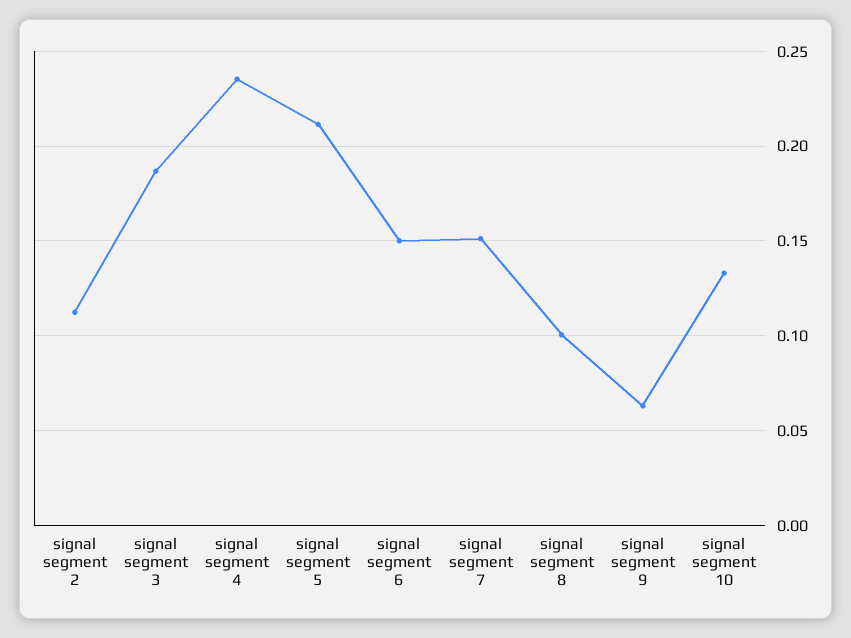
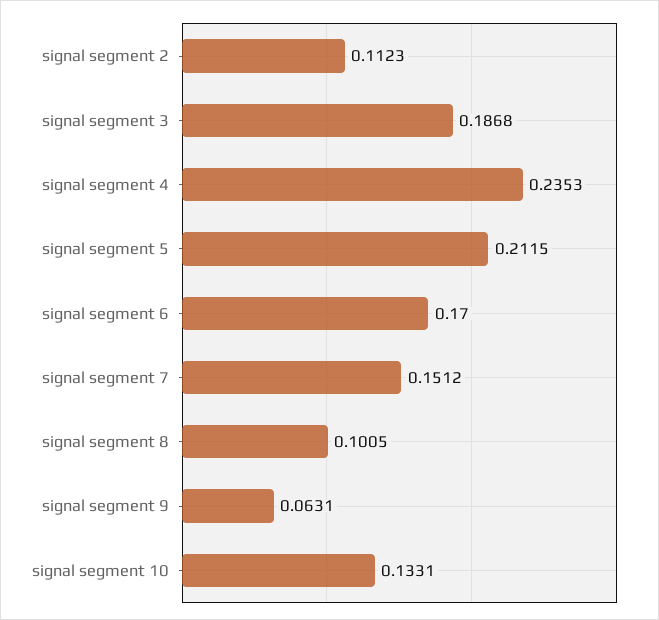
signal segment 6: 0.15 -> 0.17

